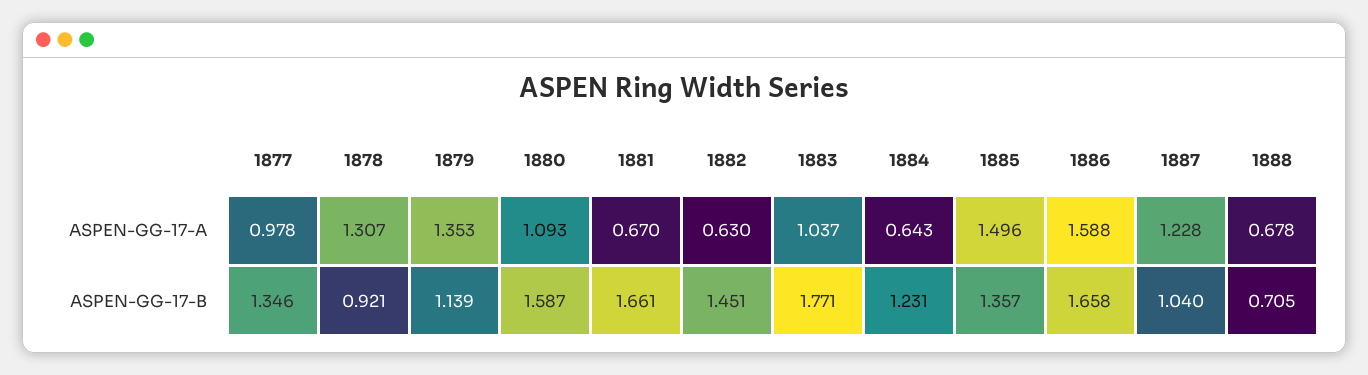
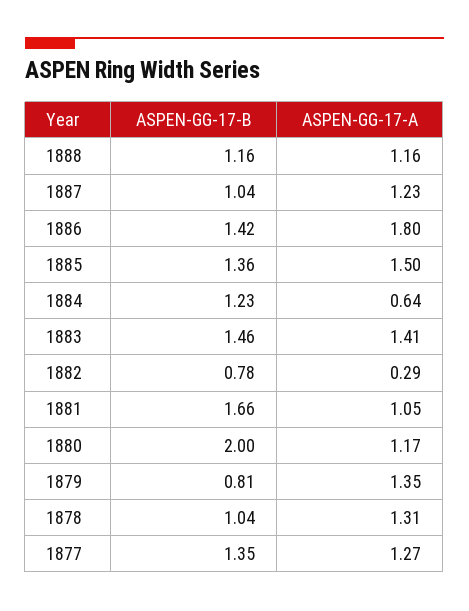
1877, ASPEN-GG-17-A: 0.978 -> 1.27
1880, ASPEN-GG-17-A: 1.093 -> 1.17
1881, ASPEN-GG-17-A: 0.67 -> 1.05
1882, ASPEN-GG-17-A: 0.63 -> 0.29
1883, ASPEN-GG-17-A: 1.037 -> 1.41
1886, ASPEN-GG-17-A: 1.588 -> 1.8
1888, ASPEN-GG-17-A: 0.678 -> 1.16
1878, ASPEN-GG-17-B: 0.921 -> 1.04
1879, ASPEN-GG-17-B: 1.139 -> 0.81
1880, ASPEN-GG-17-B: 1.587 -> 2
1882, ASPEN-GG-17-B: 1.451 -> 0.78
1883, ASPEN-GG-17-B: 1.771 -> 1.46
1886, ASPEN-GG-17-B: 1.658 -> 1.42
1888, ASPEN-GG-17-B: 0.705 -> 1.16

